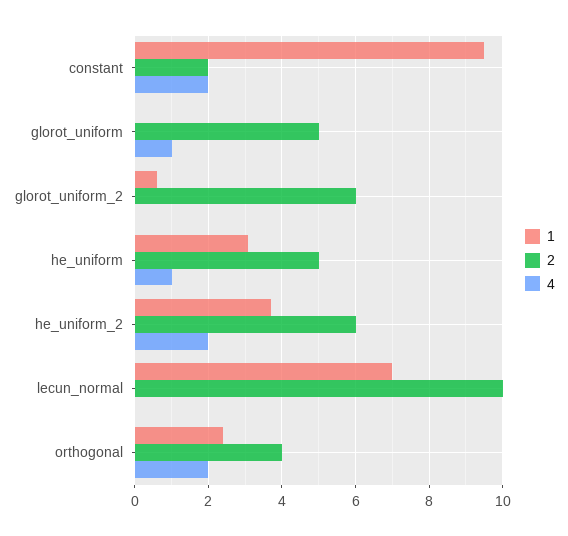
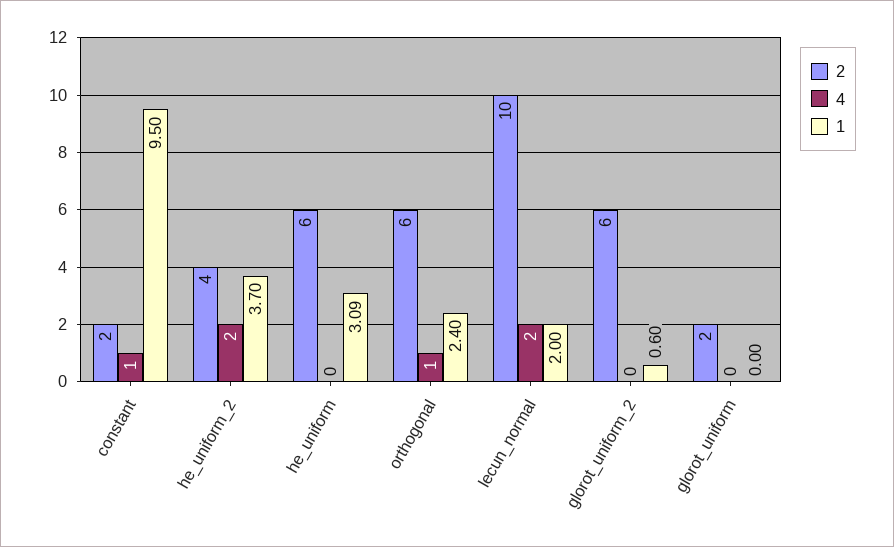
4, constant: 2 -> 1
2, glorot_uniform: 5 -> 2
4, glorot_uniform: 1 -> 0
2, he_uniform: 5 -> 6
4, he_uniform: 1 -> 0
2, he_uniform_2: 6 -> 4
1, lecun_normal: 7 -> 2
4, lecun_normal: 0 -> 2
2, orthogonal: 4 -> 6
4, orthogonal: 2 -> 1

